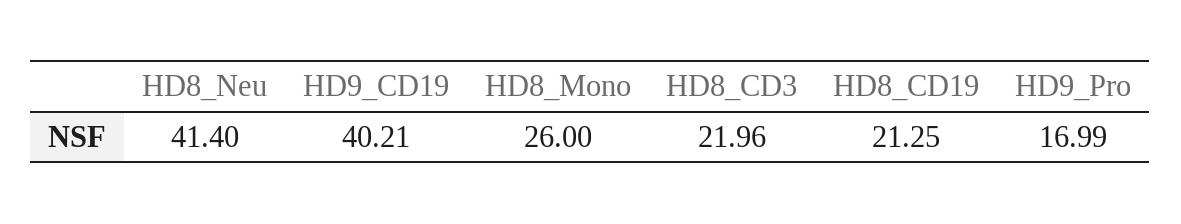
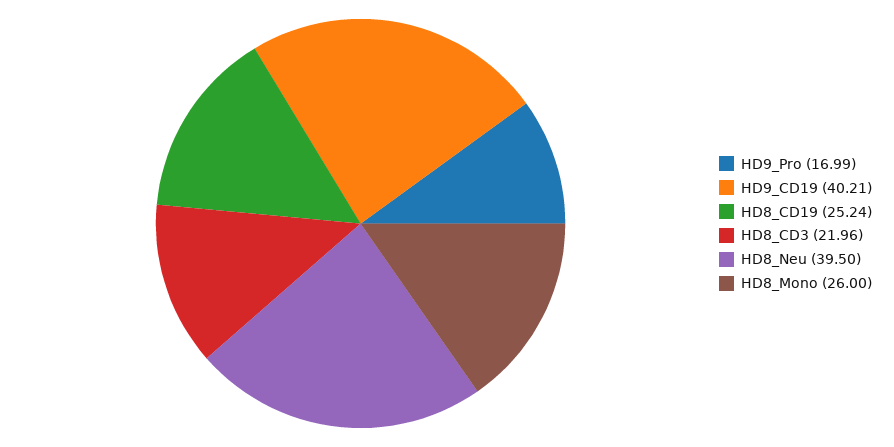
HD8_Neu: 41.4 -> 39.5
HD8_CD19: 21.25 -> 25.24

